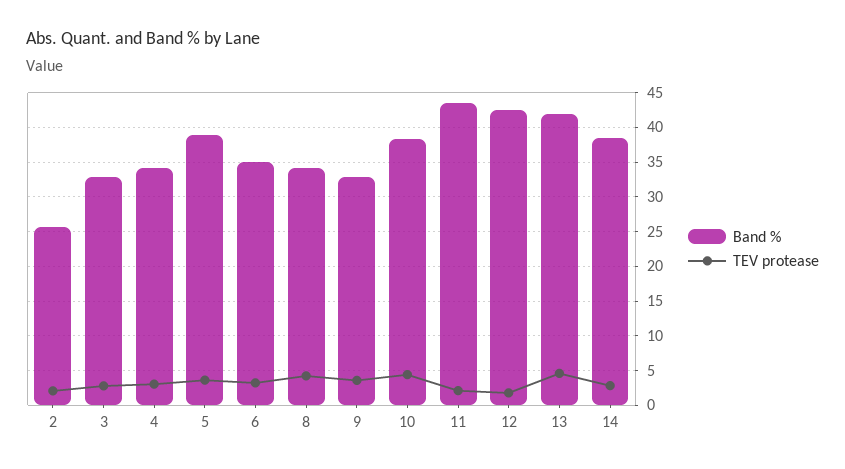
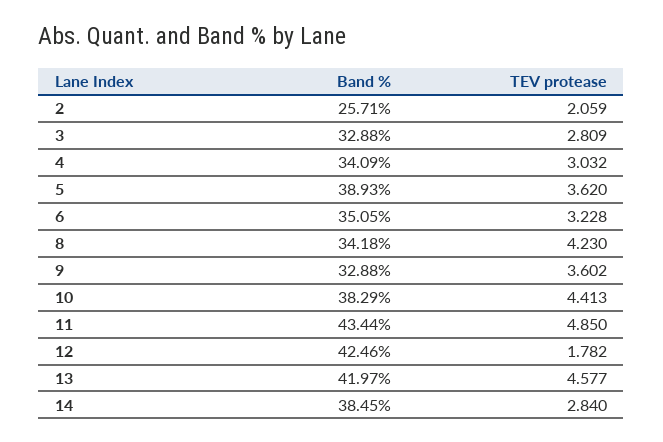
TEV protease, 11: 2 -> 4.85

